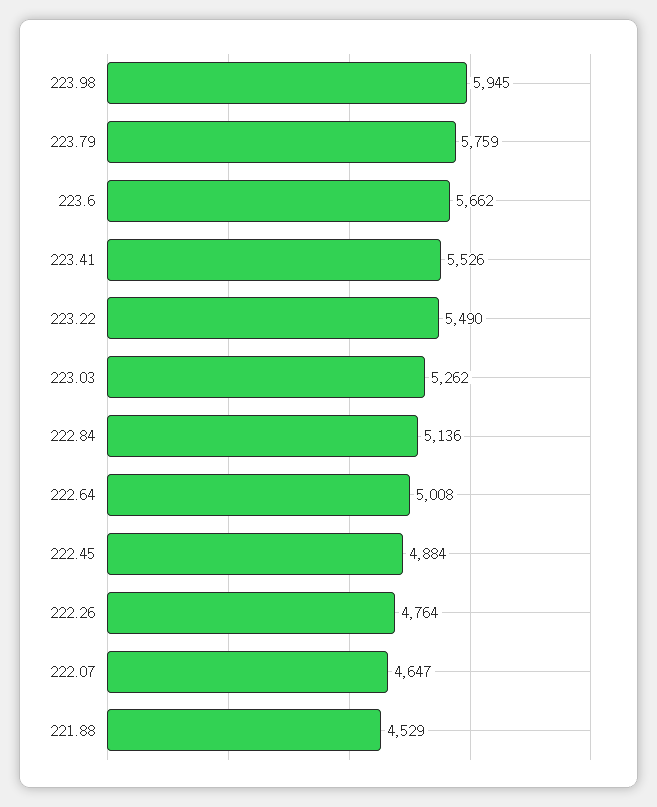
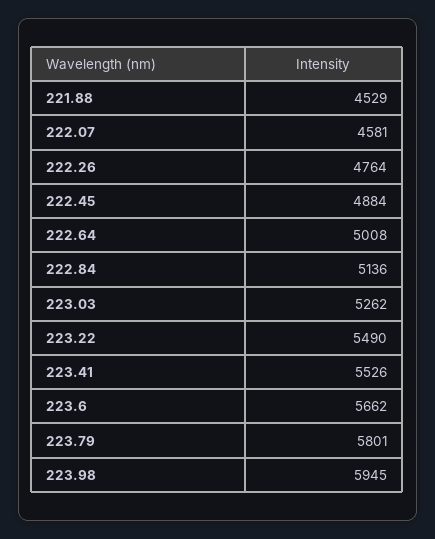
223.79: 5759 -> 5801
222.07: 4647 -> 4581

